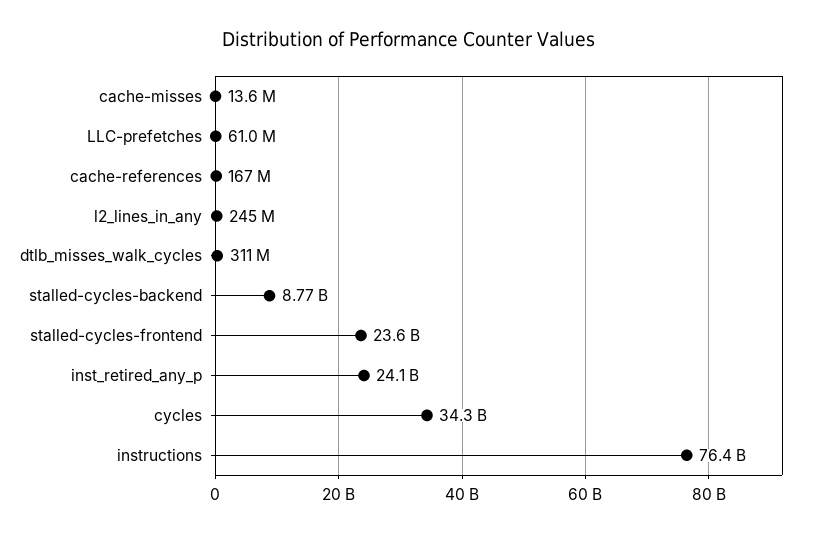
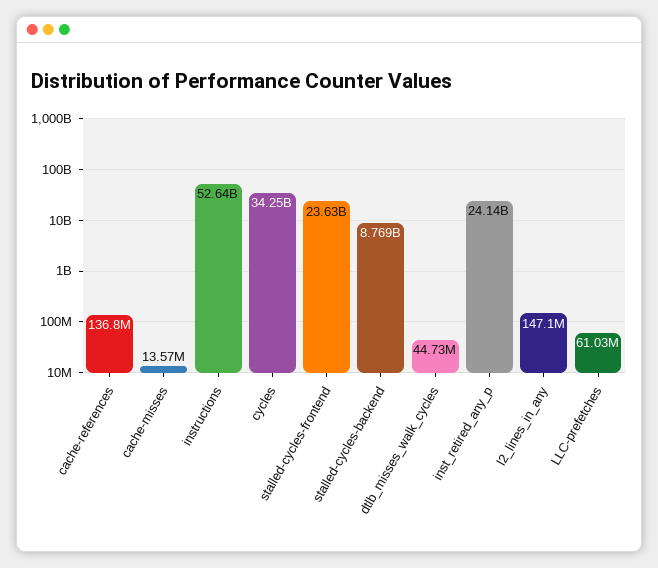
cache-references: 167000000 -> 136800000
l2_lines_in_any: 245000000 -> 147100000
dtlb_misses_walk_cycles: 311000000 -> 44730000
instructions: 76400000000 -> 52640000000

